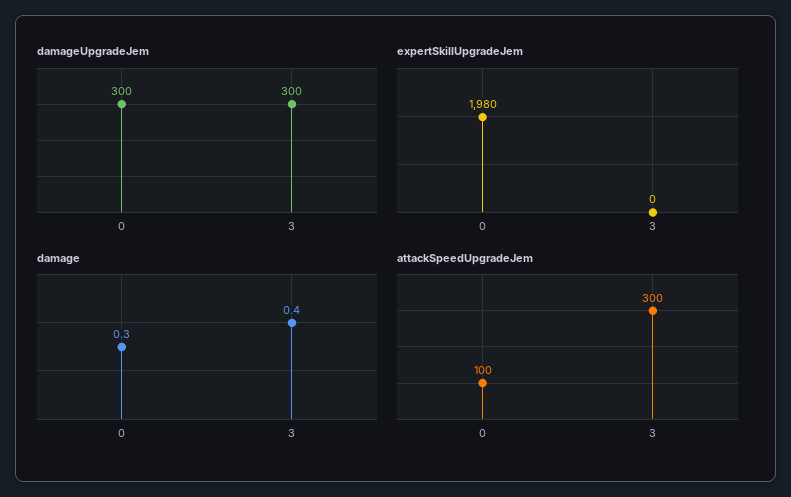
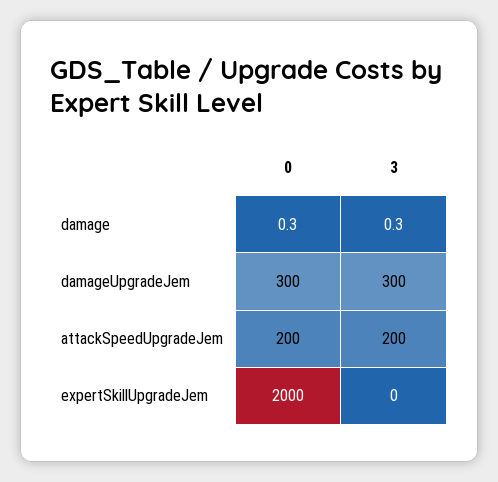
expertSkillUpgradeJem, 0: 1980 -> 2000
damage, 3: 0.4 -> 0.3
attackSpeedUpgradeJem, 0: 100 -> 200
attackSpeedUpgradeJem, 3: 300 -> 200

